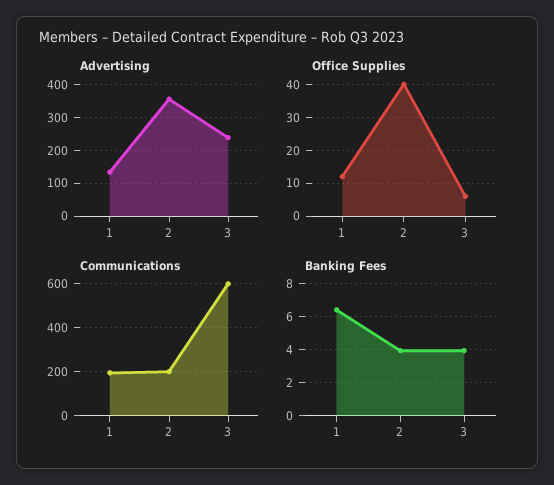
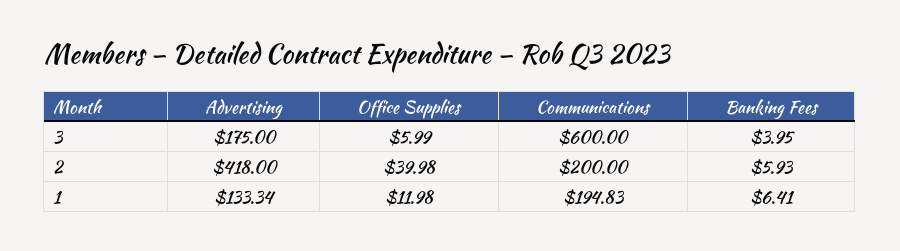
Advertising, 2: 360 -> 418
Advertising, 3: 240 -> 175
Banking Fees, 2: 4 -> 5.93

